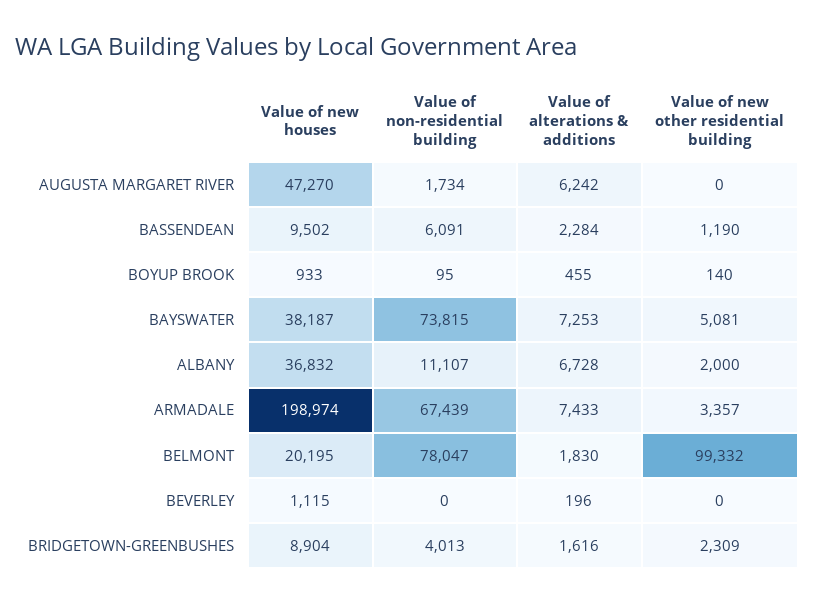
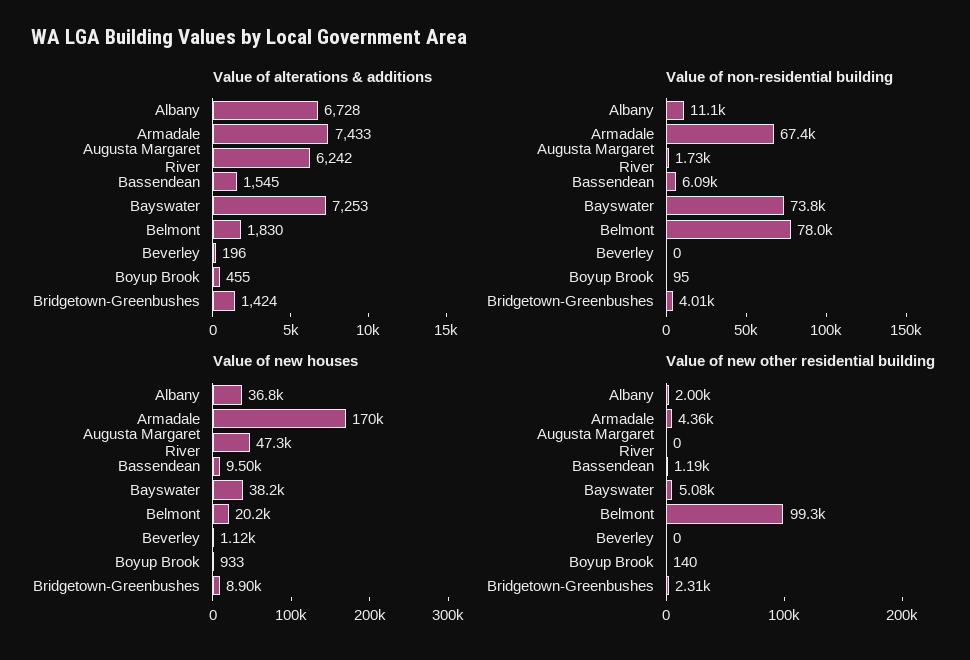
Value of alterations & additions, BASSENDEAN: 2284 -> 1545
Value of new houses, ARMADALE: 198974 -> 170000
Value of new other residential building, ARMADALE: 3357 -> 4360
Value of alterations & additions, BRIDGETOWN-GREENBUSHES: 1616 -> 1424

